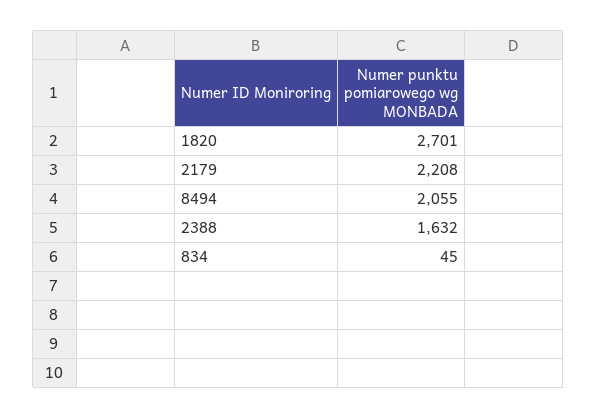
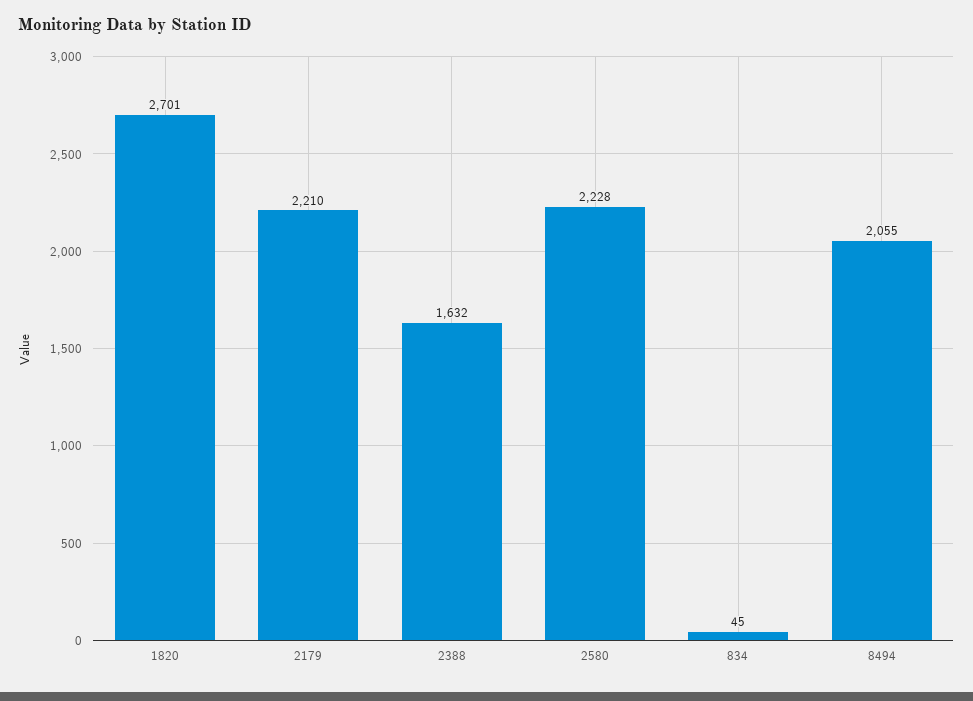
2179: 2208 -> 2210
2580: none -> 2228

